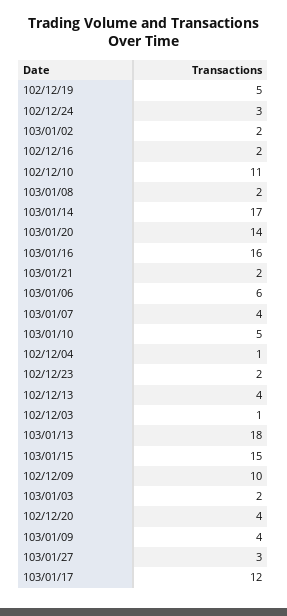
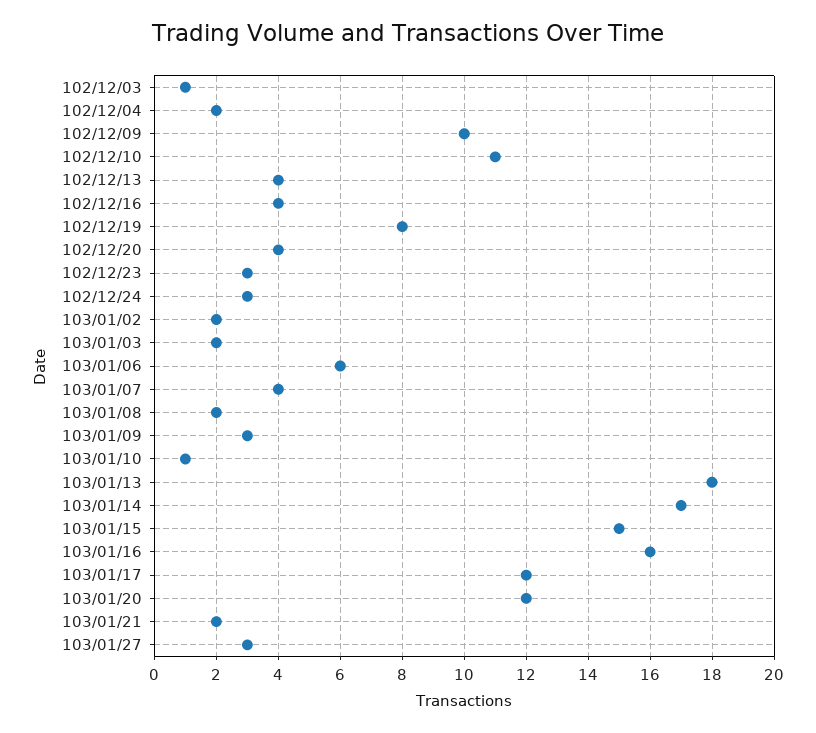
102/12/19: 5 -> 8
102/12/16: 2 -> 4
103/01/20: 14 -> 12
103/01/10: 5 -> 1
102/12/04: 1 -> 2
102/12/23: 2 -> 3
103/01/09: 4 -> 3

